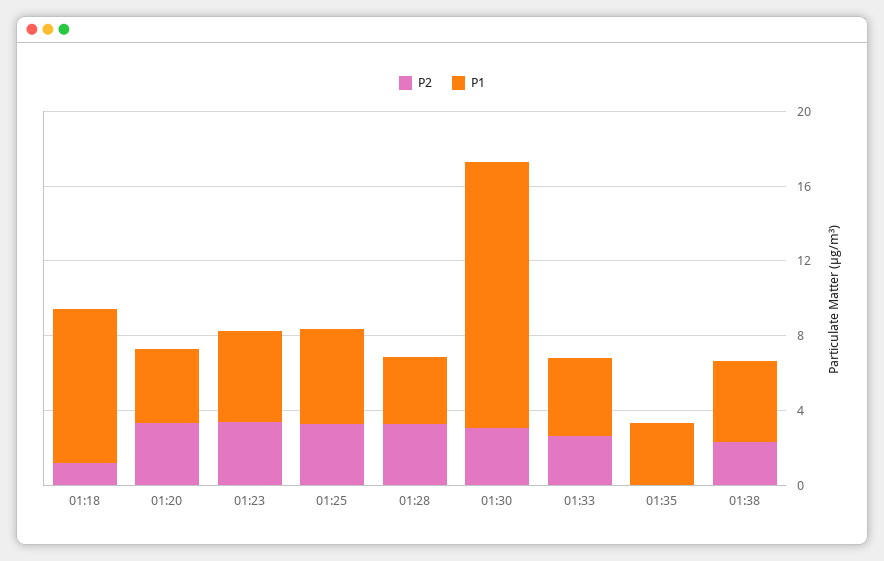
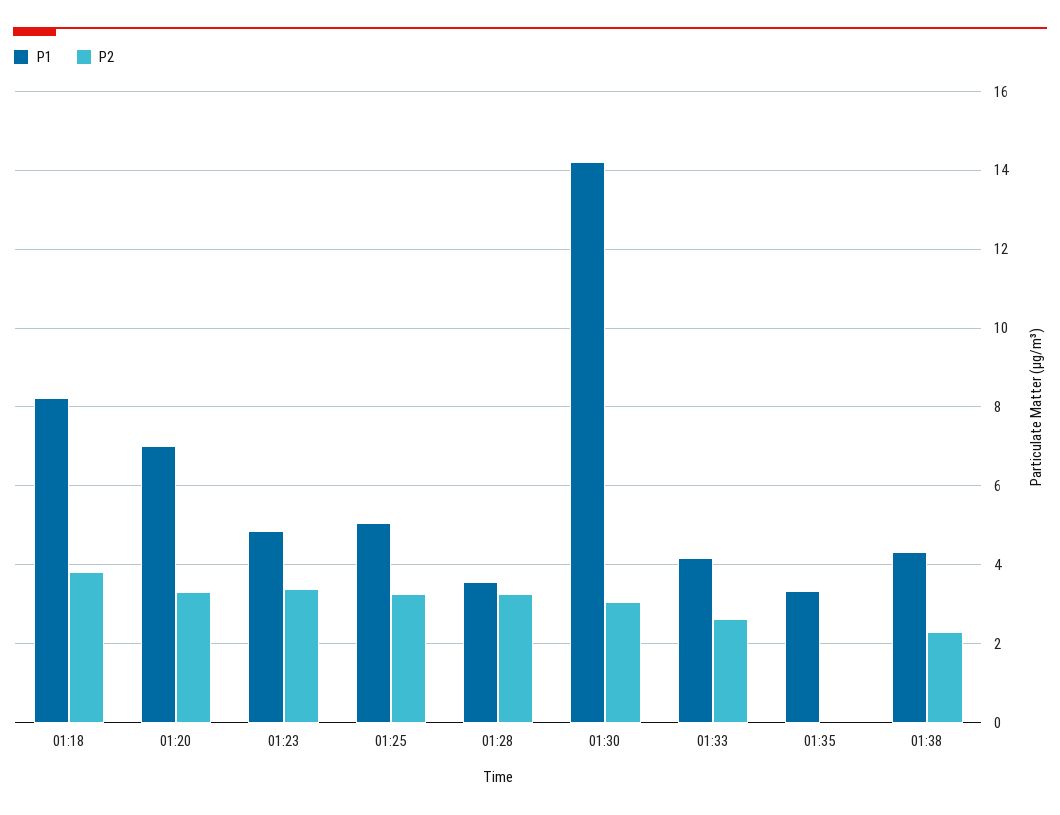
P2, 01:18: 1 -> 3.8
P1, 01:20: 4 -> 7

